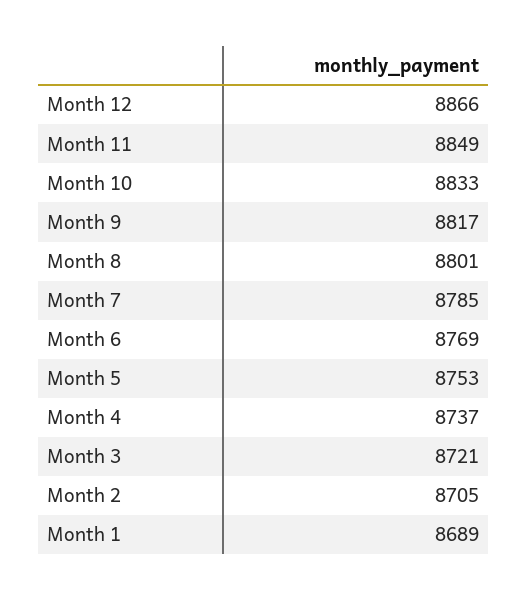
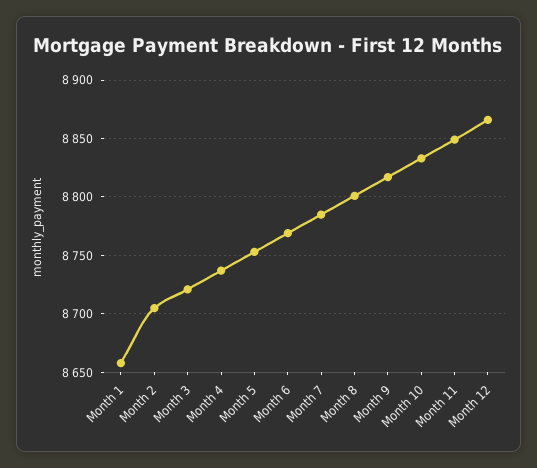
Month 1: 8689 -> 8660

